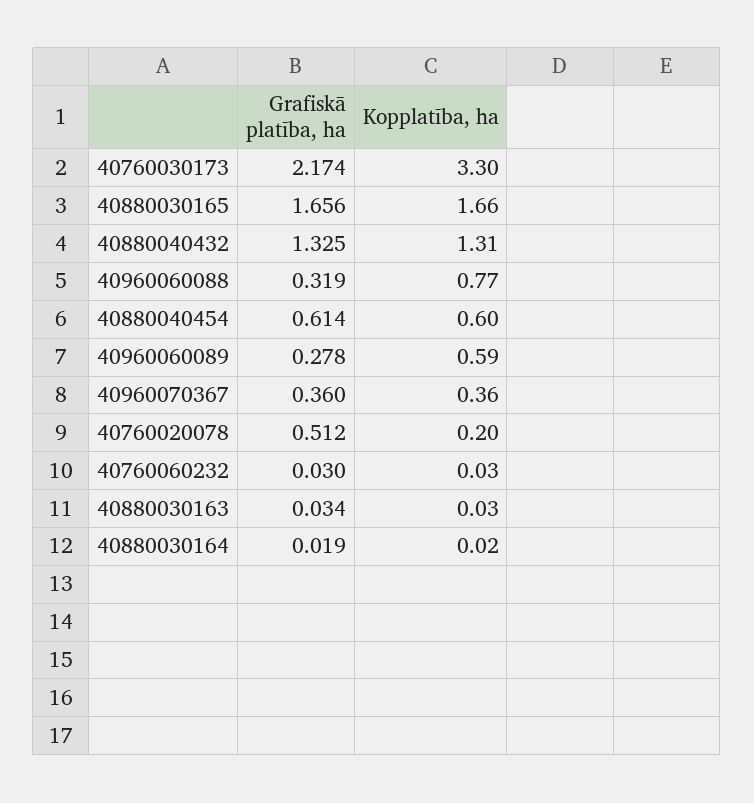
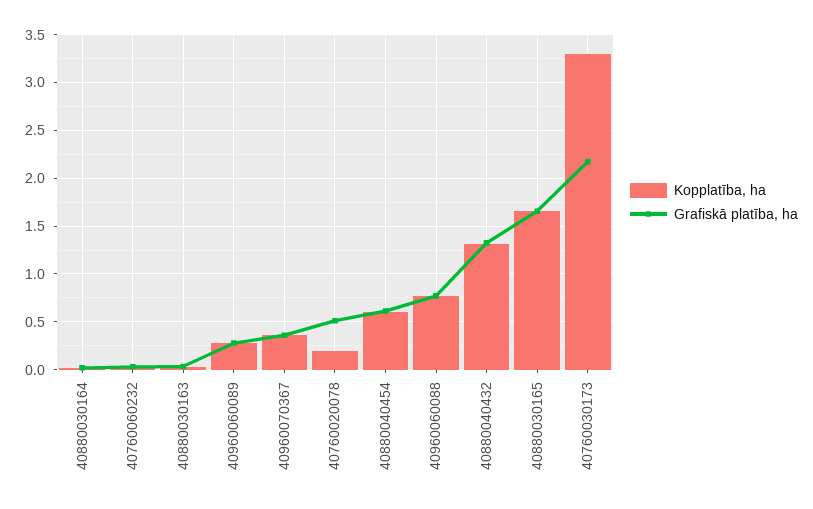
Grafiskā platība, ha, 40960060088: 0.319 -> 0.8
Kopplatība, ha, 40960060089: 0.59 -> 0.3

